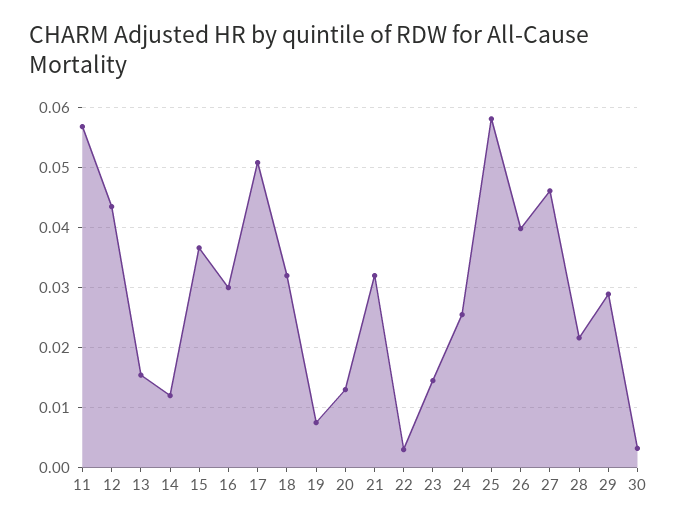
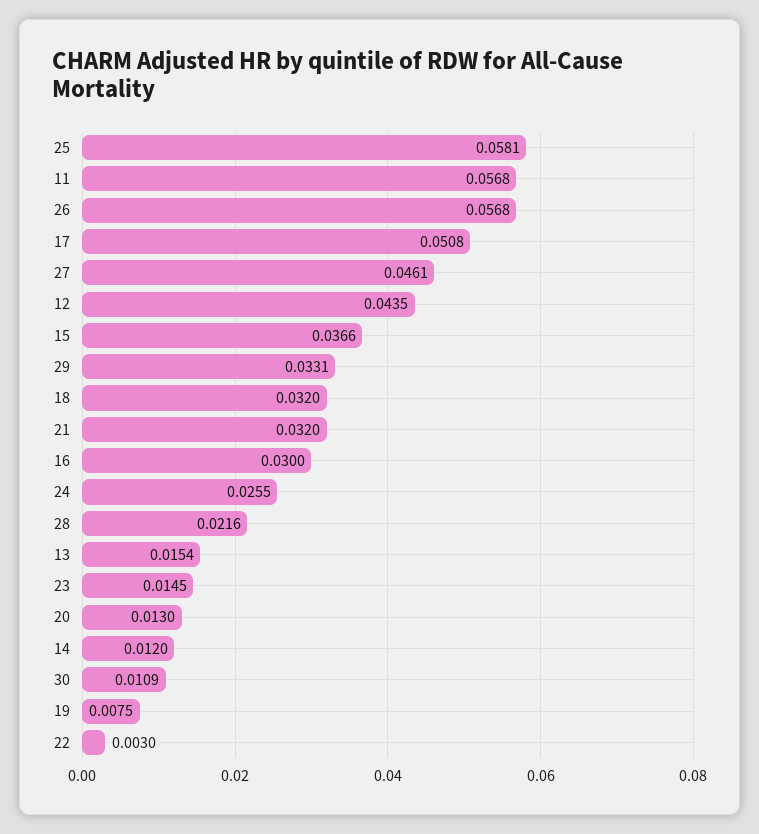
26: 0.04 -> 0.0568
29: 0.029 -> 0.0331
30: 0.003 -> 0.0109

